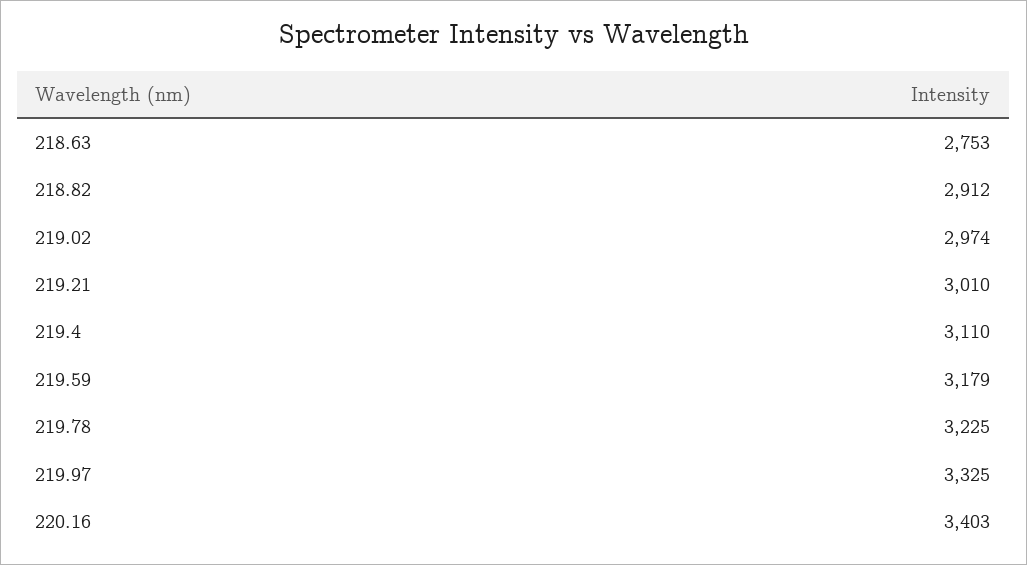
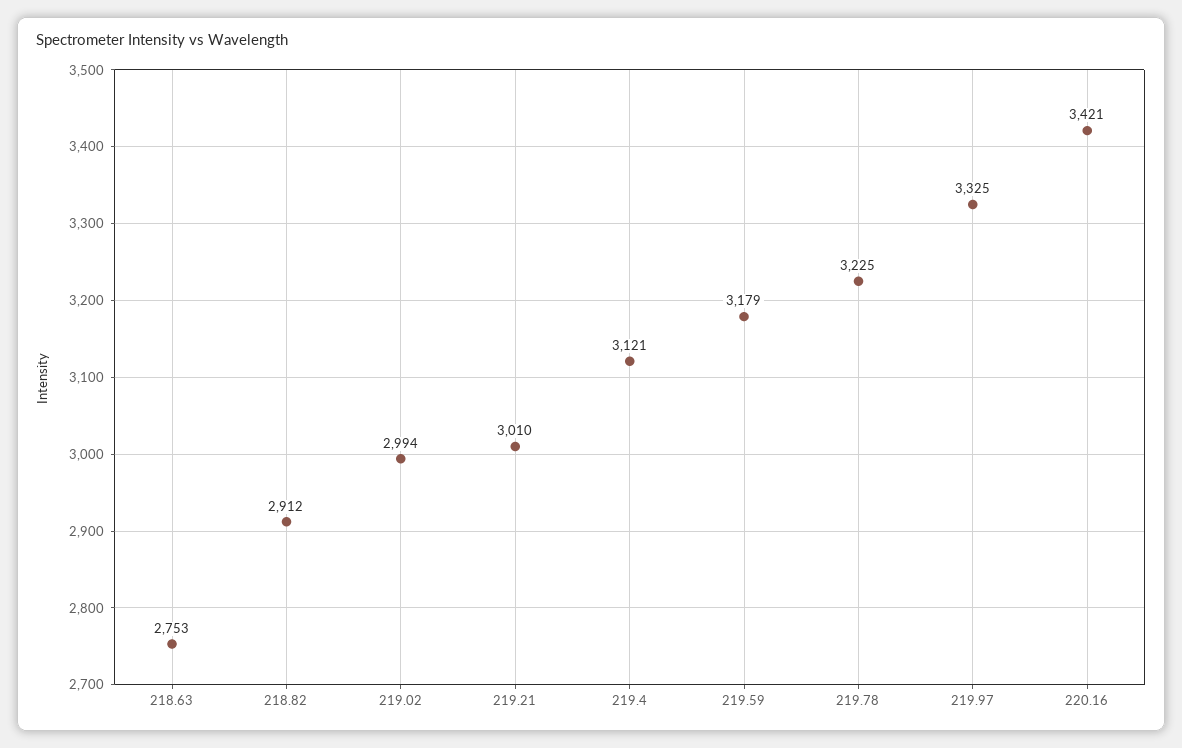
219.02: 2974 -> 2994
219.4: 3110 -> 3121
220.16: 3403 -> 3421

